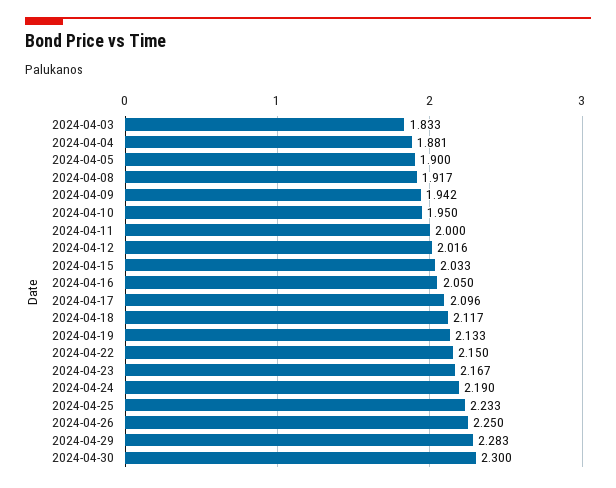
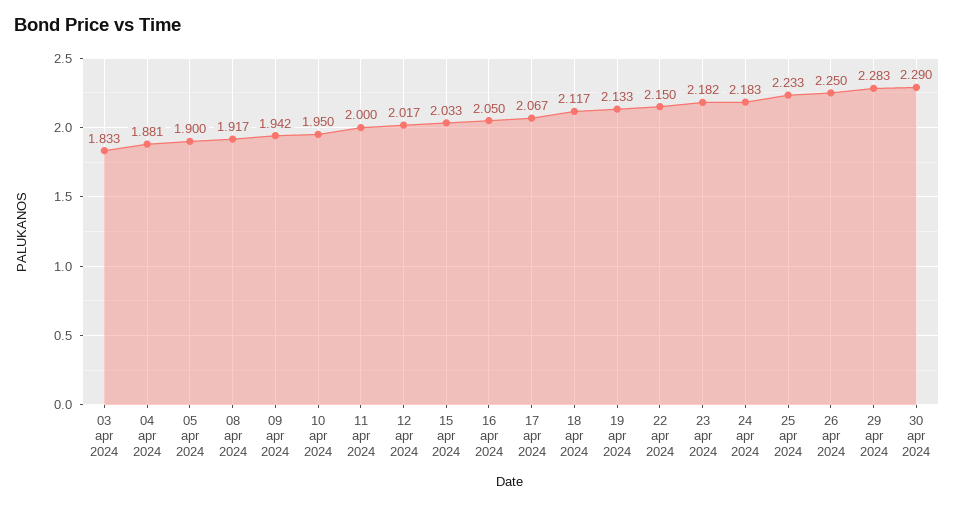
2024-04-12: 2.016 -> 2.017
2024-04-17: 2.096 -> 2.067
2024-04-23: 2.167 -> 2.182
2024-04-24: 2.19 -> 2.183
2024-04-30: 2.3 -> 2.29

